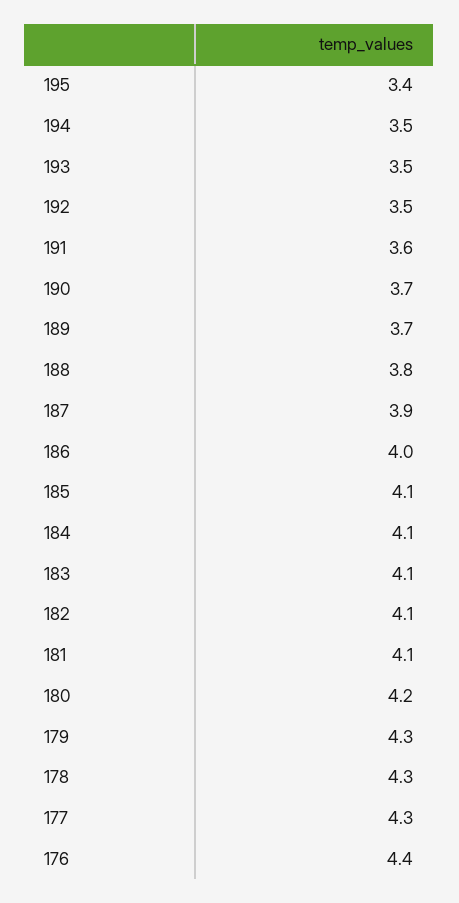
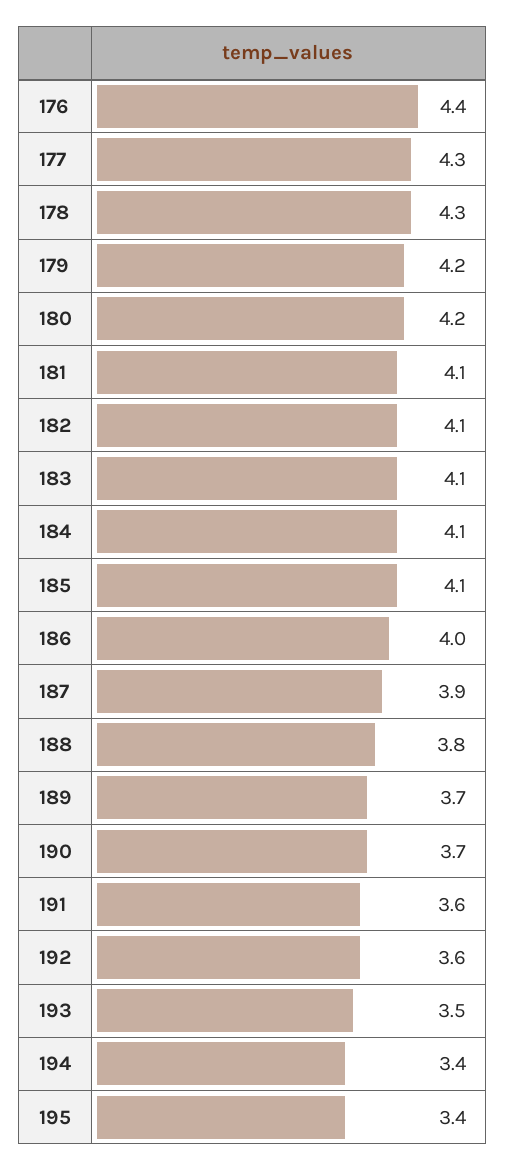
194: 3.5 -> 3.4
192: 3.5 -> 3.6
179: 4.3 -> 4.2

